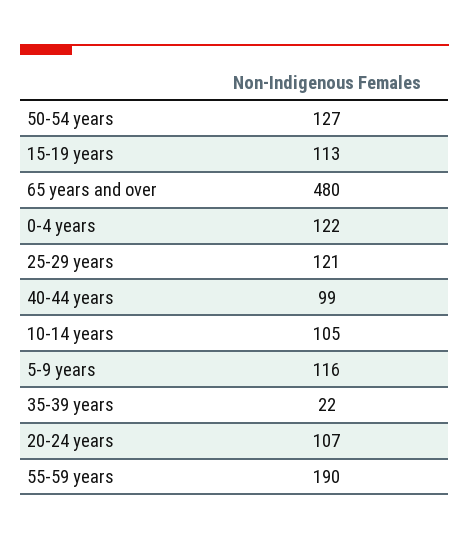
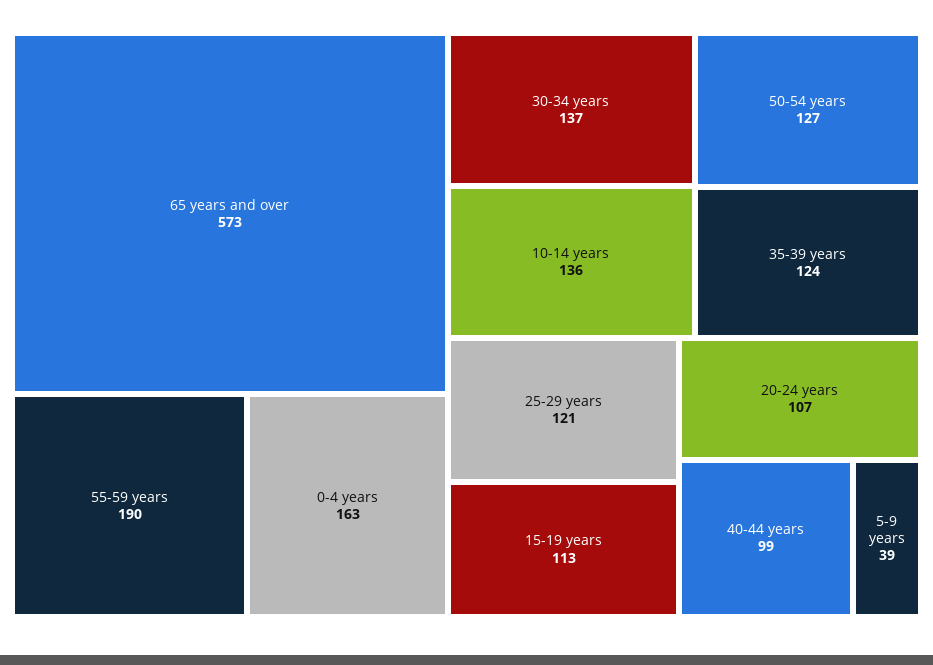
65 years and over: 480 -> 573
0-4 years: 122 -> 163
10-14 years: 105 -> 136
5-9 years: 116 -> 39
35-39 years: 22 -> 124
30-34 years: none -> 137

